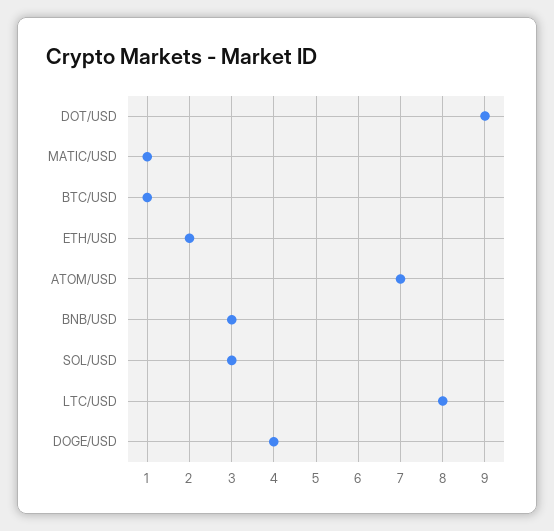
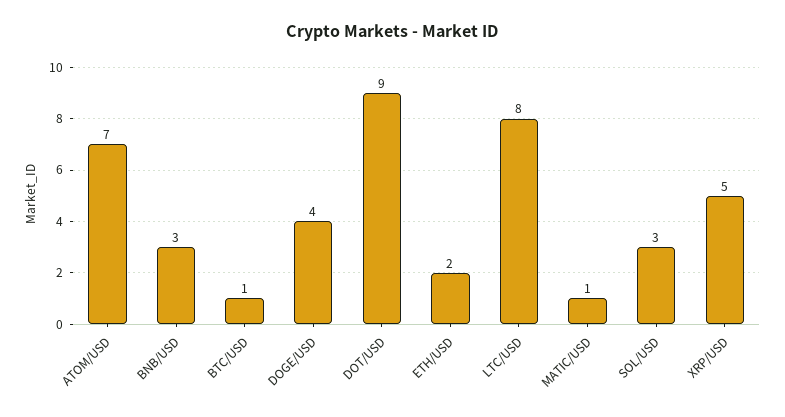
XRP/USD: none -> 5

